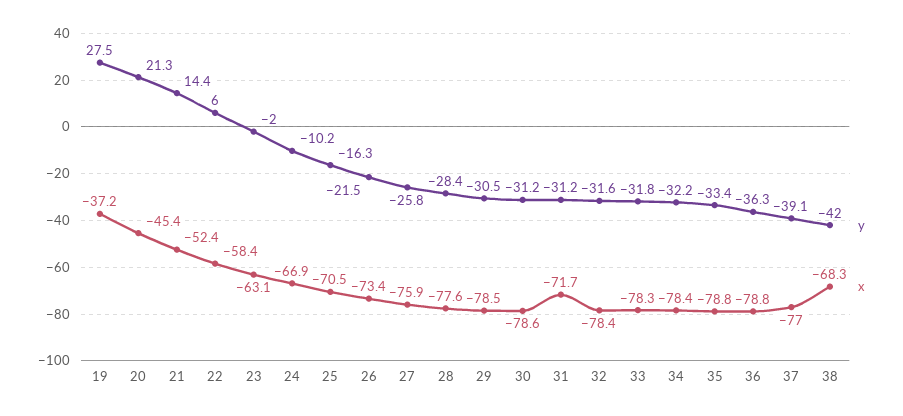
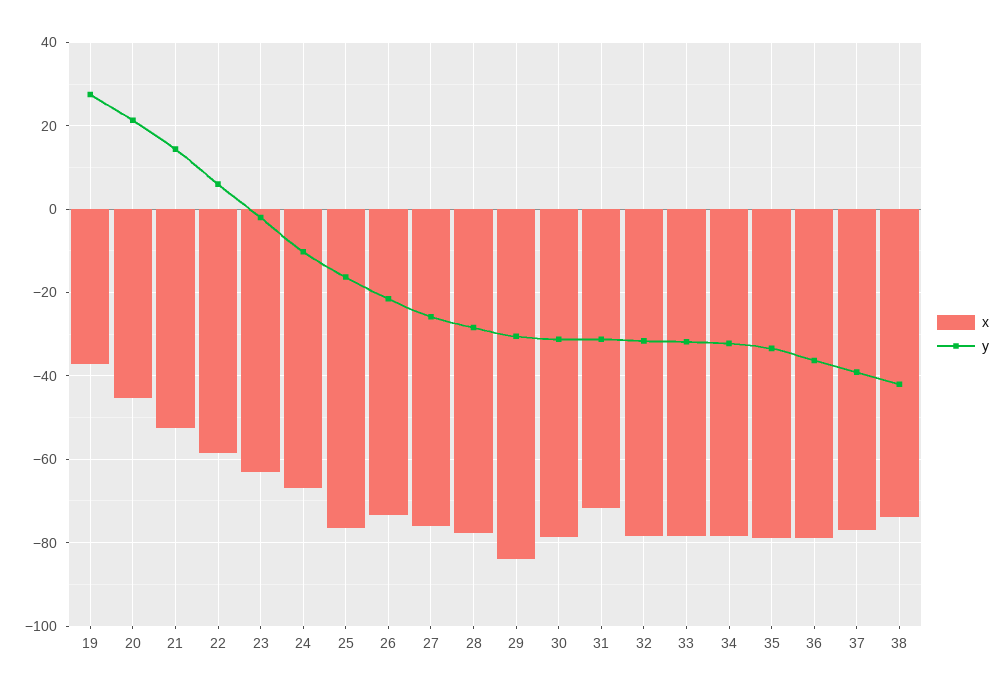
x, 25: -70.5 -> -76
x, 29: -78.5 -> -84
x, 38: -68.3 -> -74

